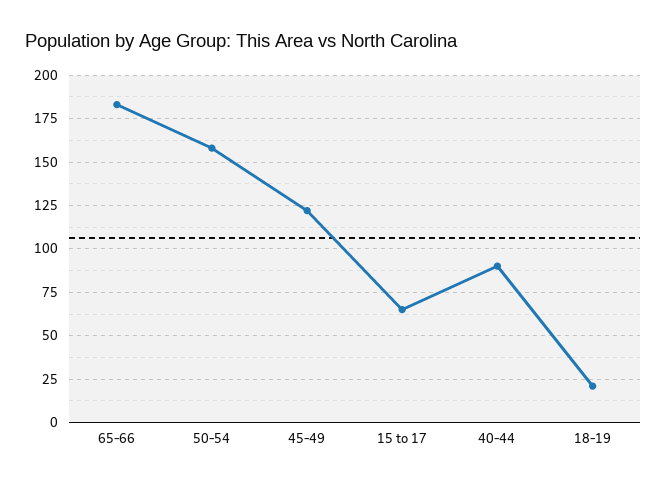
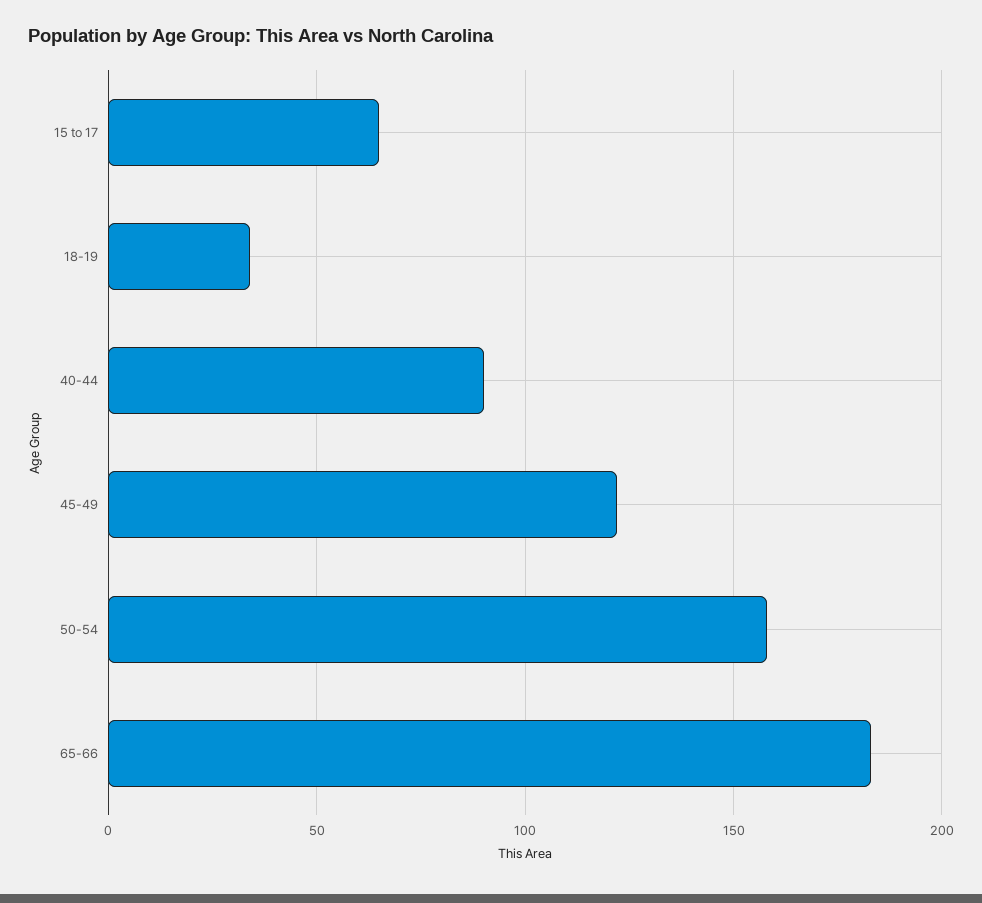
18-19: 20 -> 35

